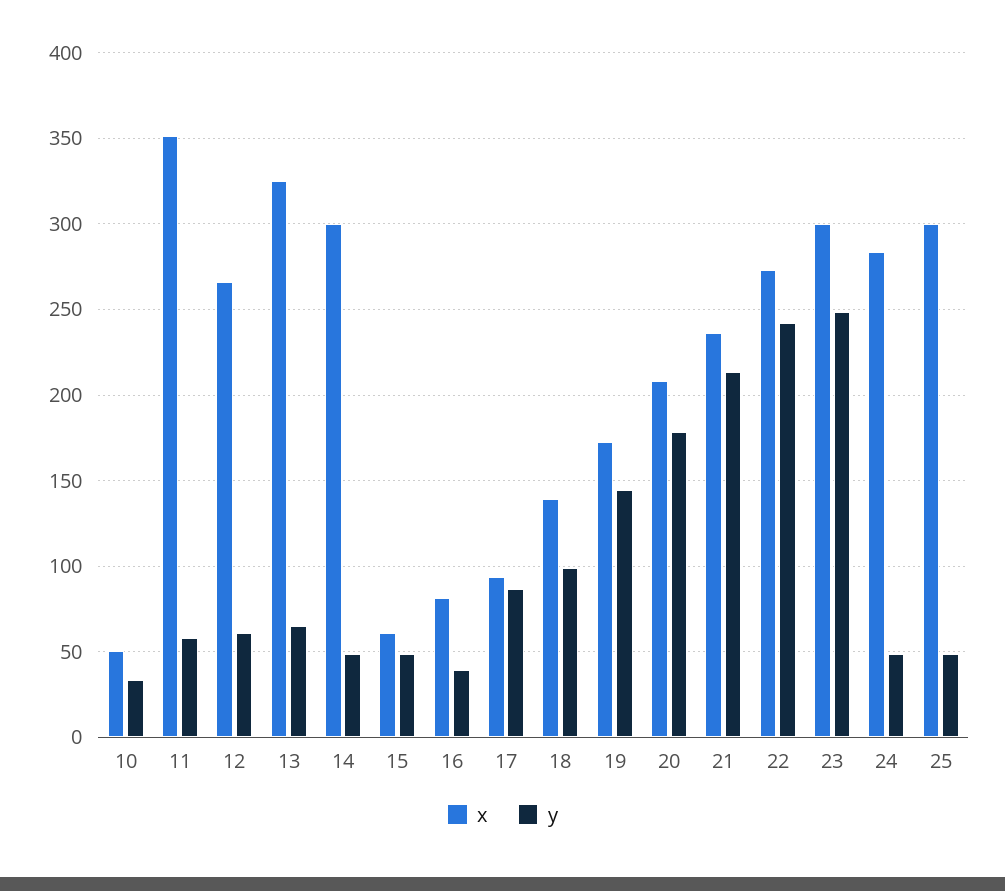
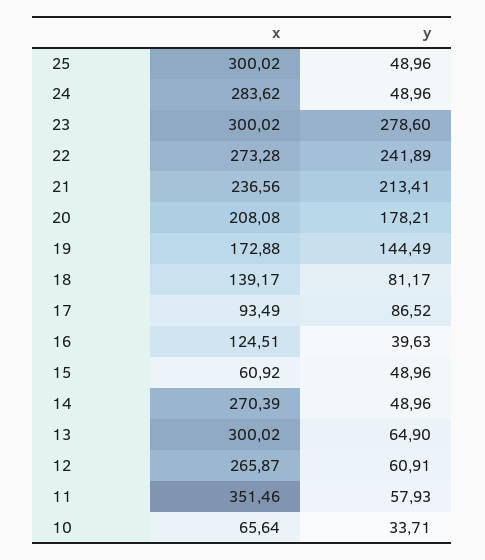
x, 10: 50 -> 65.64
x, 13: 325 -> 300.02
x, 14: 300 -> 270.39
x, 16: 80 -> 124.51
y, 18: 100 -> 81.17
y, 23: 250 -> 278.6

